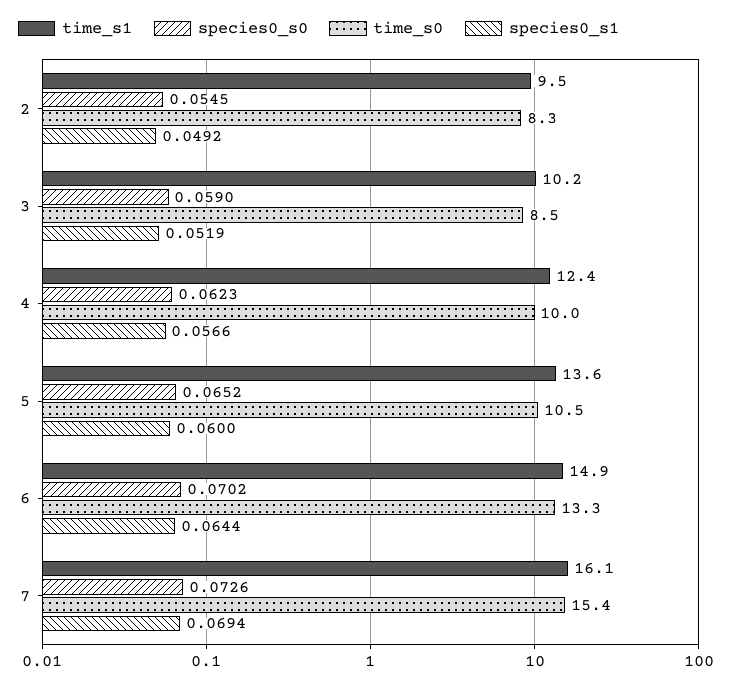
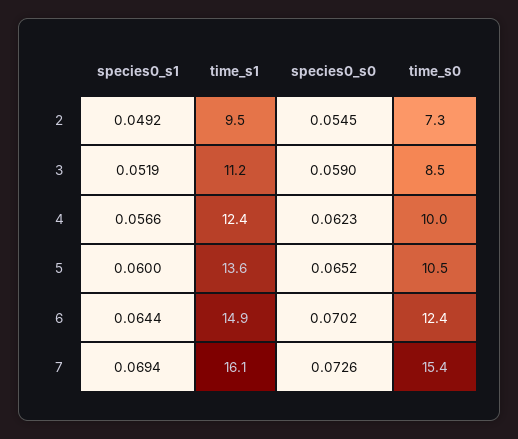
time_s0, 2: 8.3 -> 7.3
time_s1, 3: 10.2 -> 11.2
time_s0, 6: 13.3 -> 12.4

